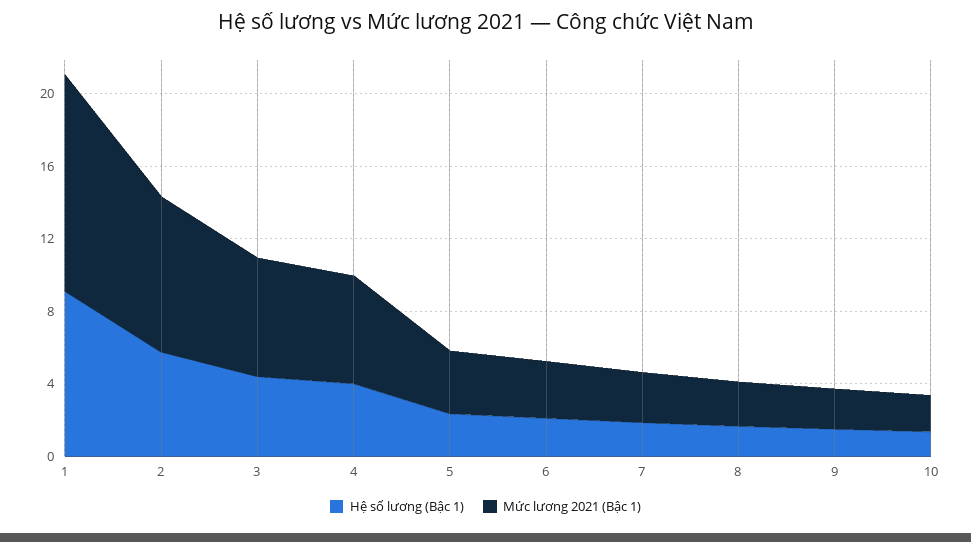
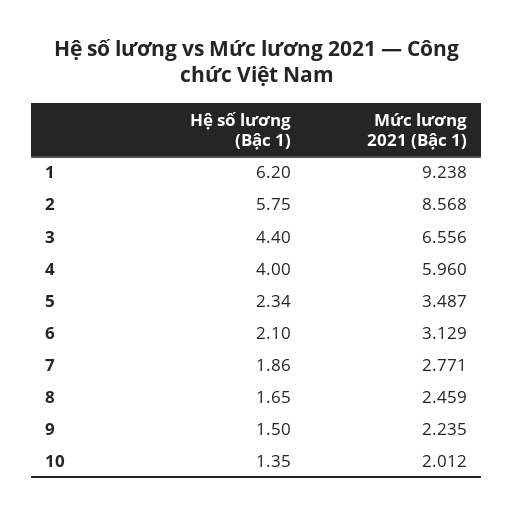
Hệ số lương (Bậc 1), 1: 9 -> 6.2
Mức lương 2021 (Bậc 1), 1: 12 -> 9.238

